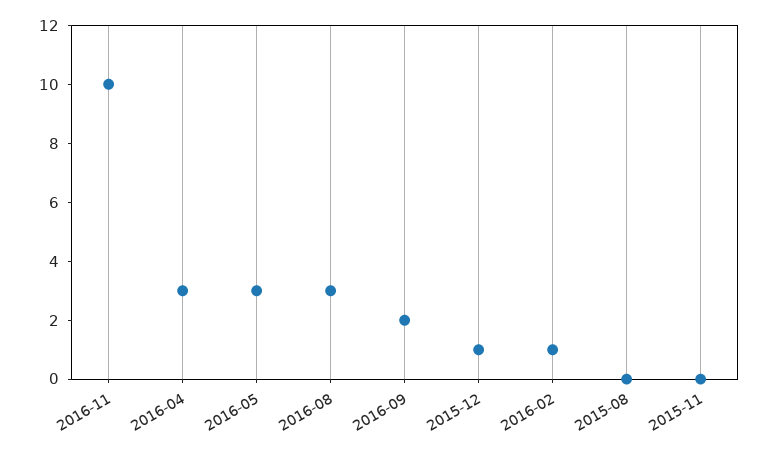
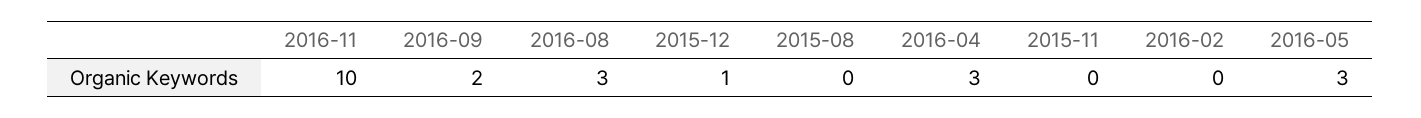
2016-02: 1 -> 0

